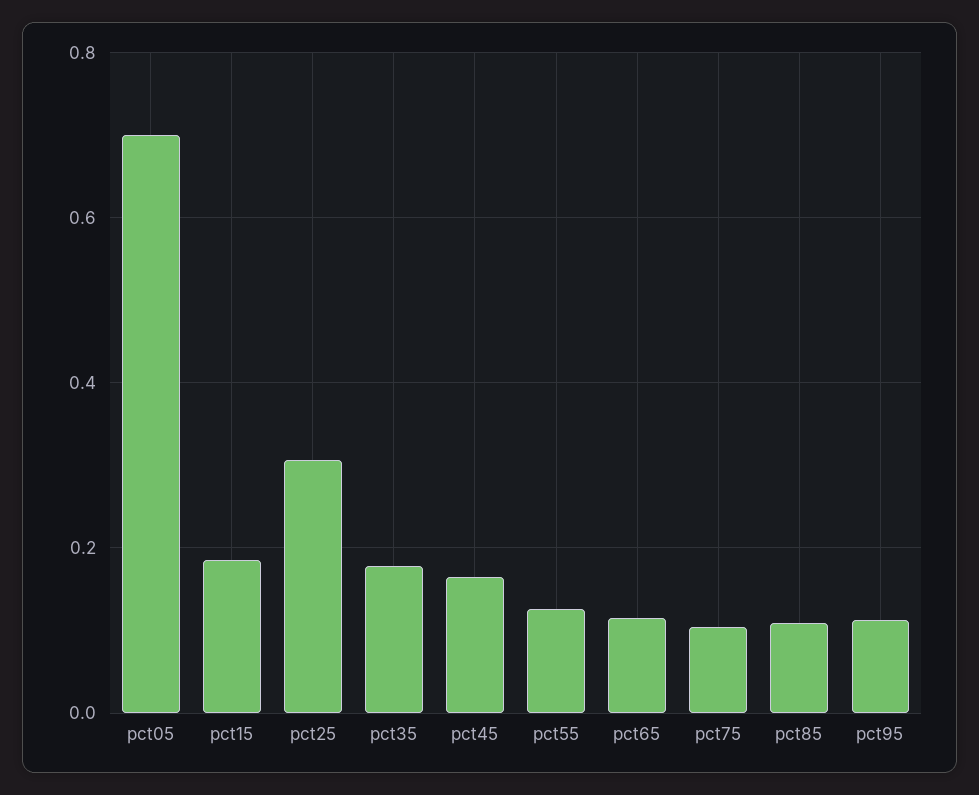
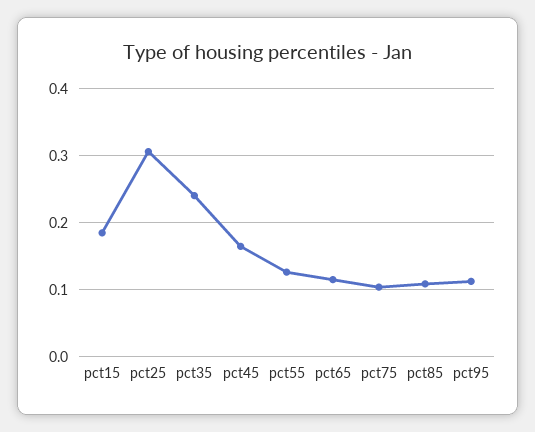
pct05: 0.7 -> none
pct35: 0.18 -> 0.24

